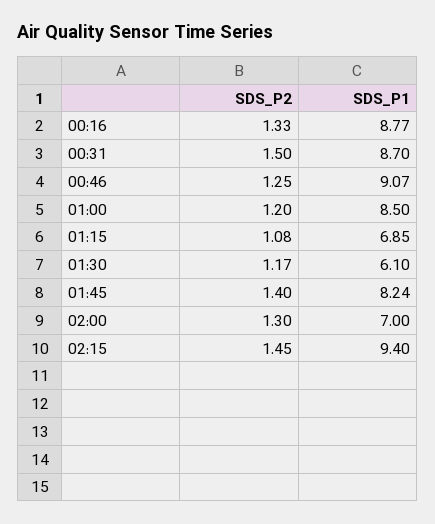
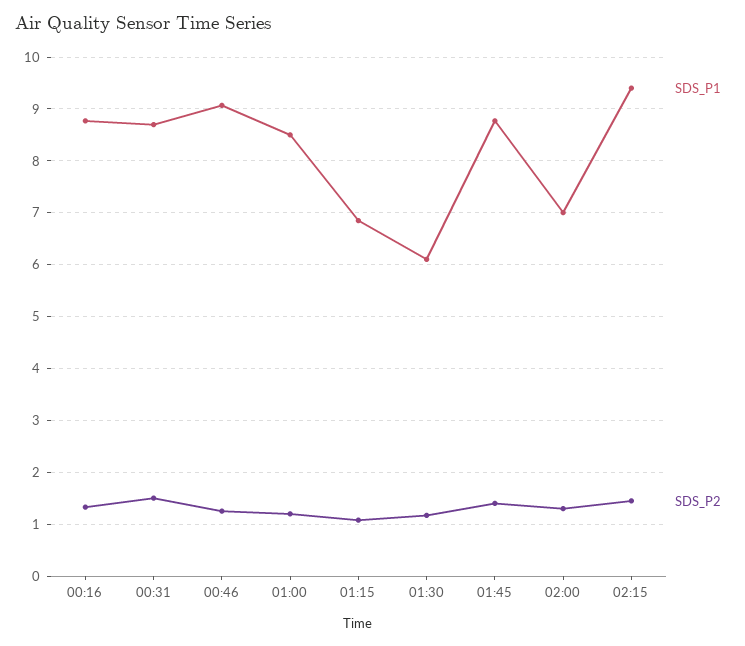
SDS_P1, 01:45: 8.24 -> 8.8

